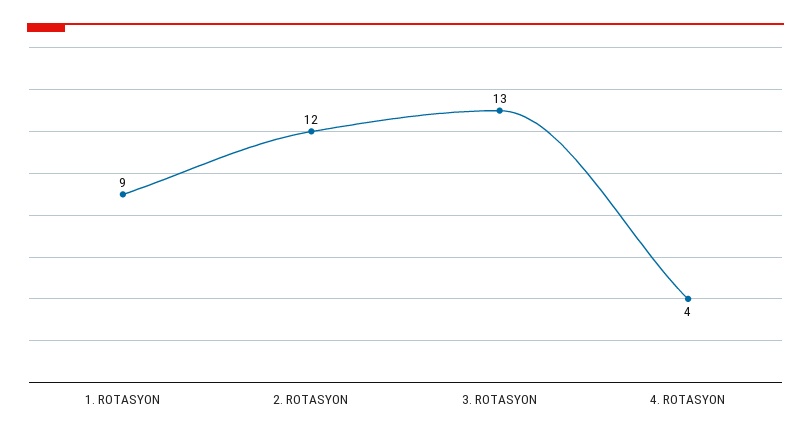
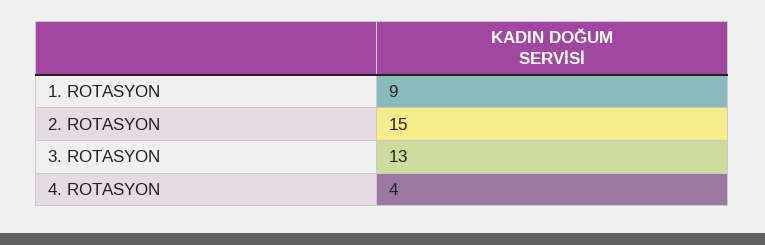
2. ROTASYON: 12 -> 15

